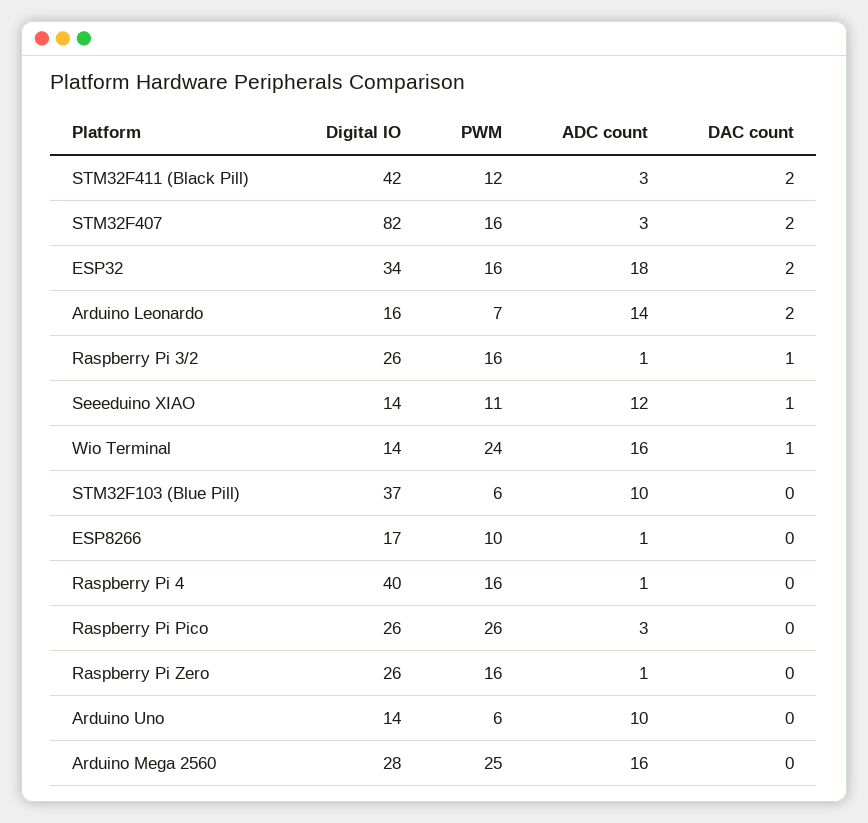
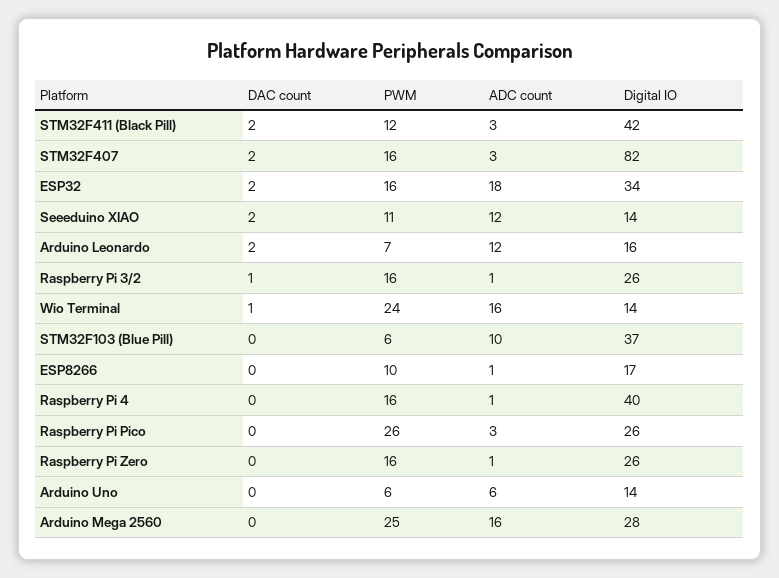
ADC count, Arduino Leonardo: 14 -> 12
DAC count, Seeeduino XIAO: 1 -> 2
ADC count, Arduino Uno: 10 -> 6

